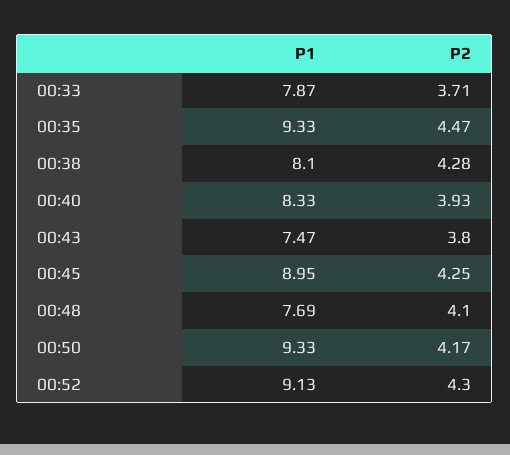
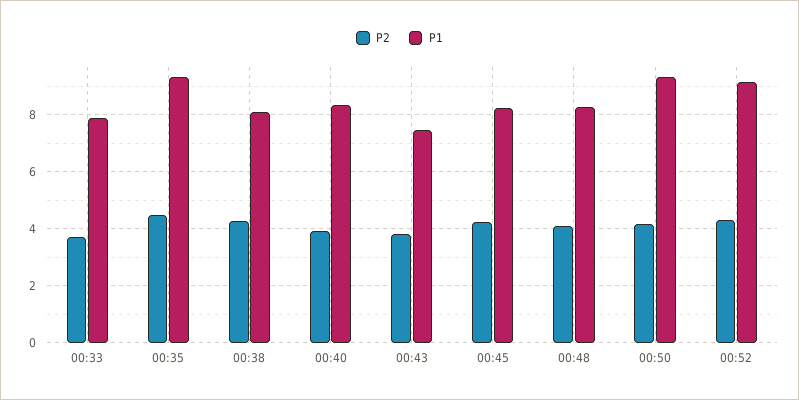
P1, 00:45: 8.95 -> 8.25
P1, 00:48: 7.69 -> 8.25

